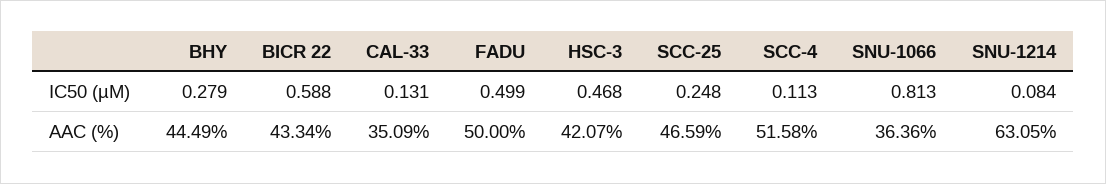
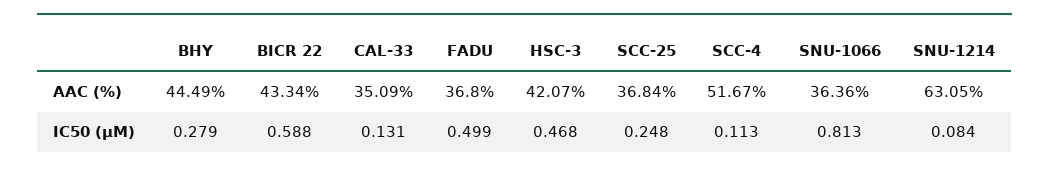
FADU, AAC (%): 50 -> 36.8
SCC-25, AAC (%): 46.59 -> 36.84
SCC-4, AAC (%): 51.58 -> 51.67

